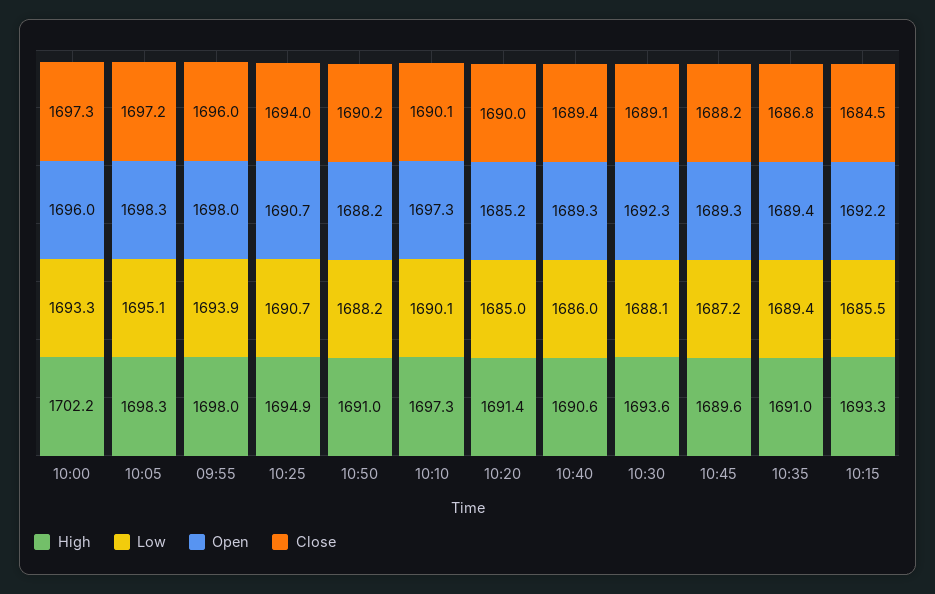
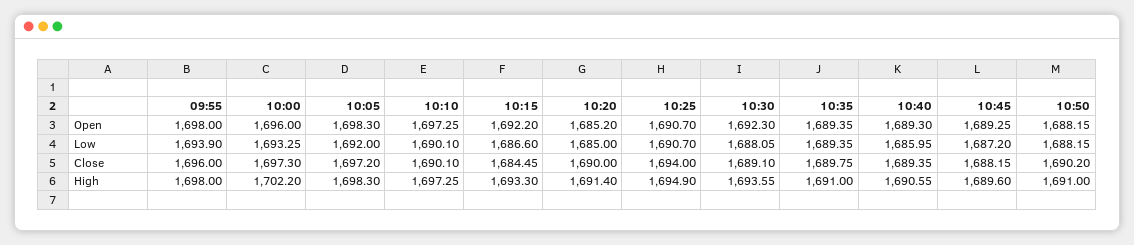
Low, 10:05: 1695.1 -> 1692
Close, 10:35: 1686.8 -> 1689.75
Low, 10:15: 1685.5 -> 1686.6

